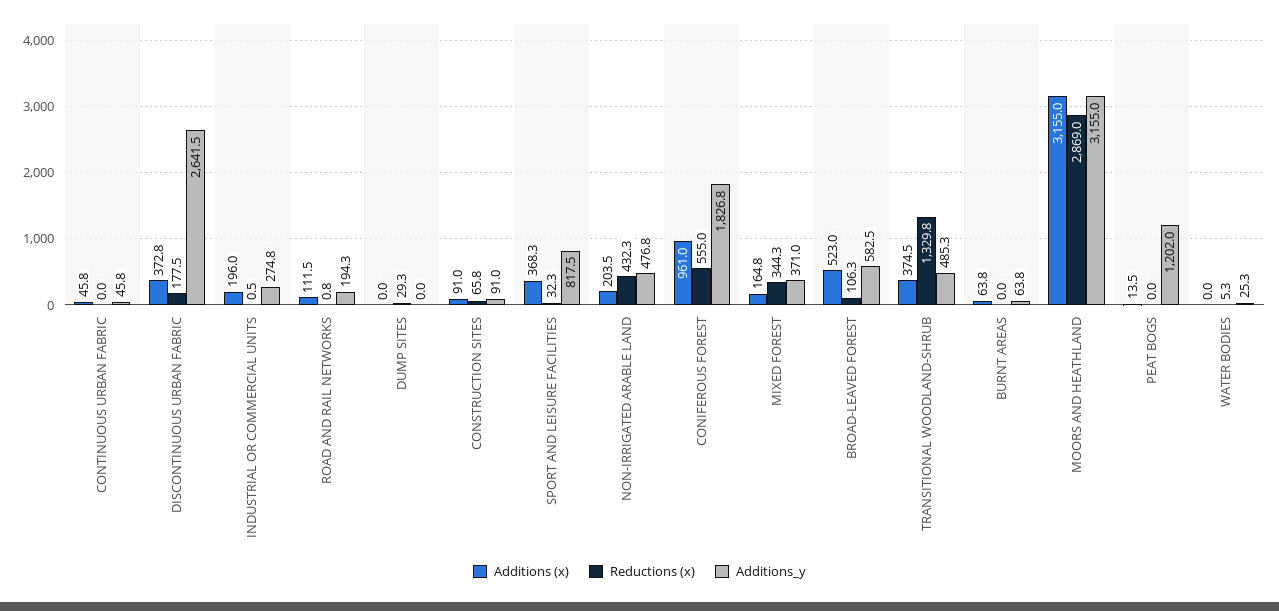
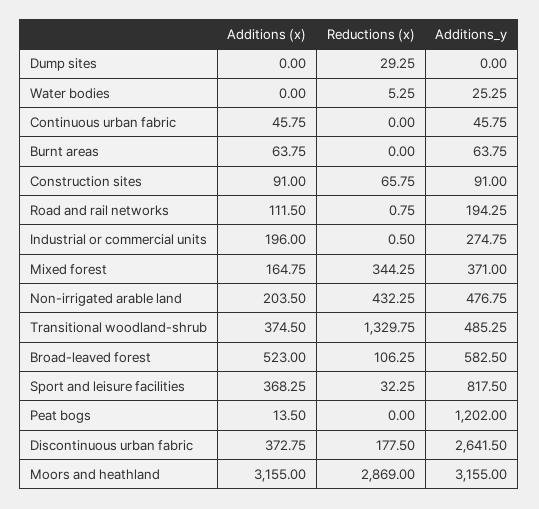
Additions (x), CONIFEROUS FOREST: 961 -> none
Reductions (x), CONIFEROUS FOREST: 555 -> none
Additions_y, CONIFEROUS FOREST: 1826.8 -> none

